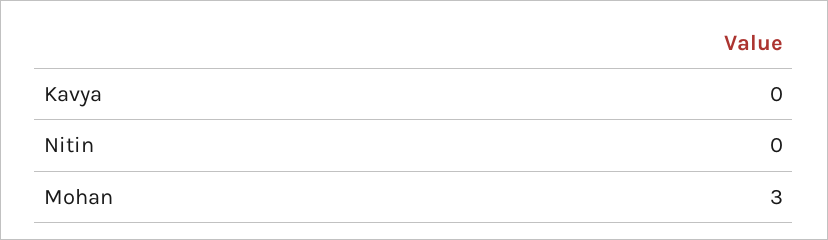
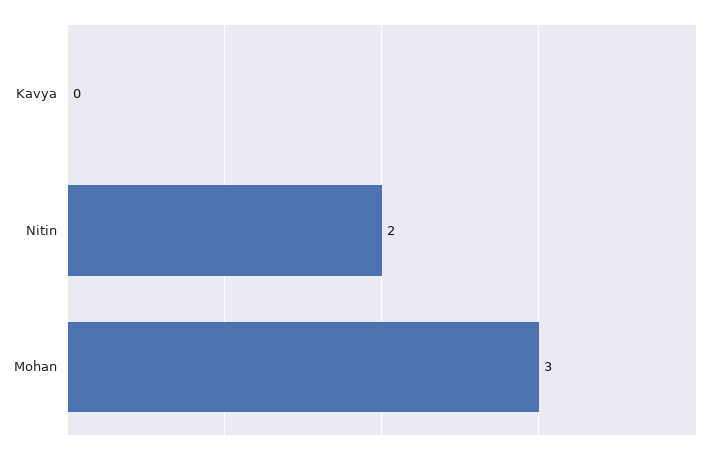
Nitin: 0 -> 2

